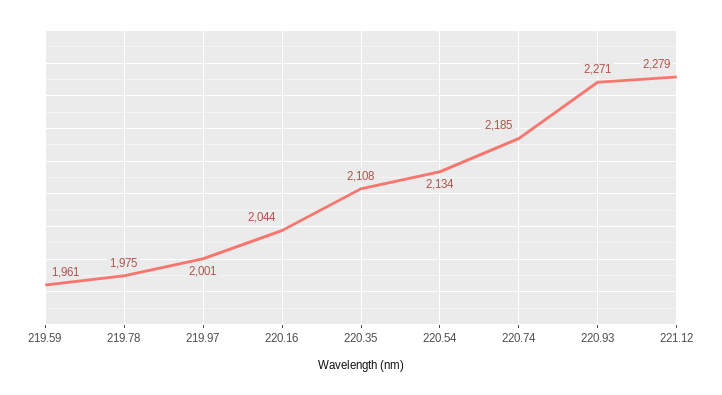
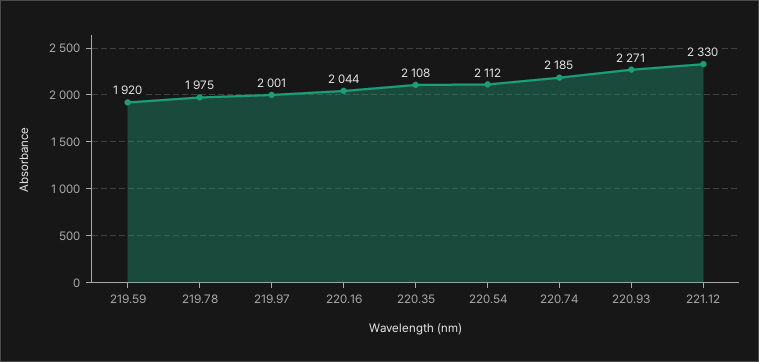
219.59: 1961 -> 1920
220.54: 2134 -> 2112
221.12: 2279 -> 2330

